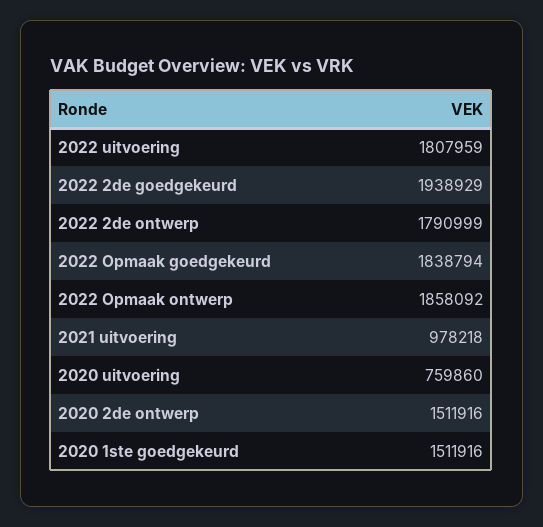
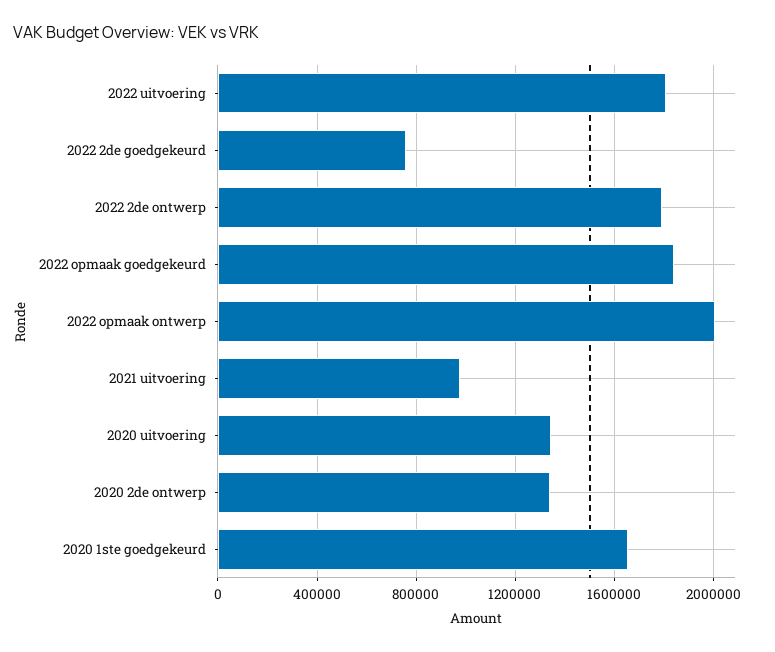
2022 2de goedgekeurd: 1938929 -> 750000
2022 Opmaak ontwerp: 1858092 -> 2000000
2020 uitvoering: 759860 -> 1350000
2020 2de ontwerp: 1511916 -> 1350000
2020 1ste goedgekeurd: 1511916 -> 1650000

